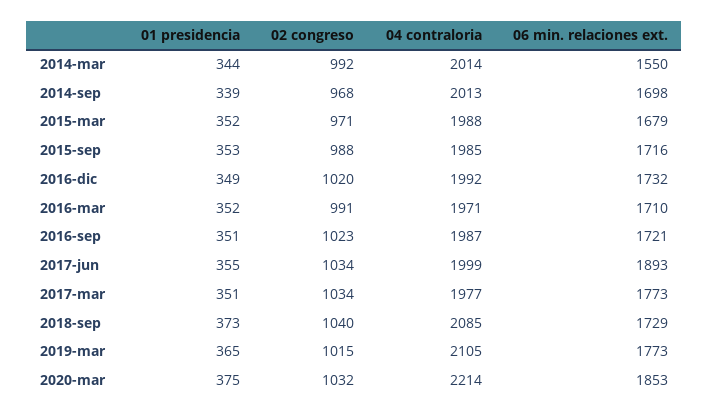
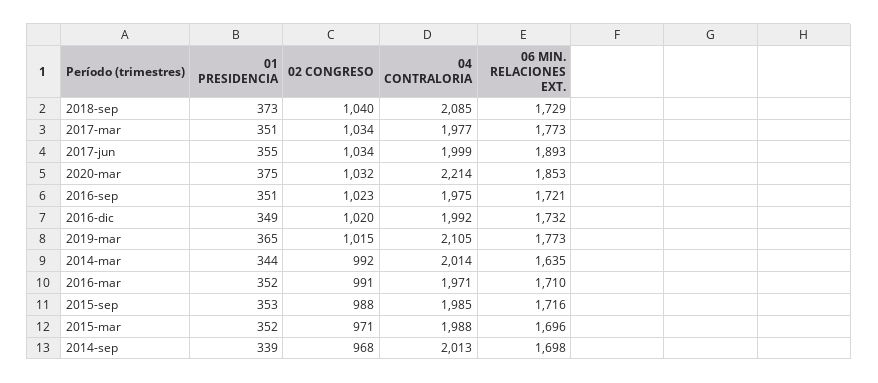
06 min. relaciones ext., 2014-mar: 1550 -> 1635
06 min. relaciones ext., 2015-mar: 1679 -> 1696
04 contraloria, 2016-sep: 1987 -> 1975

